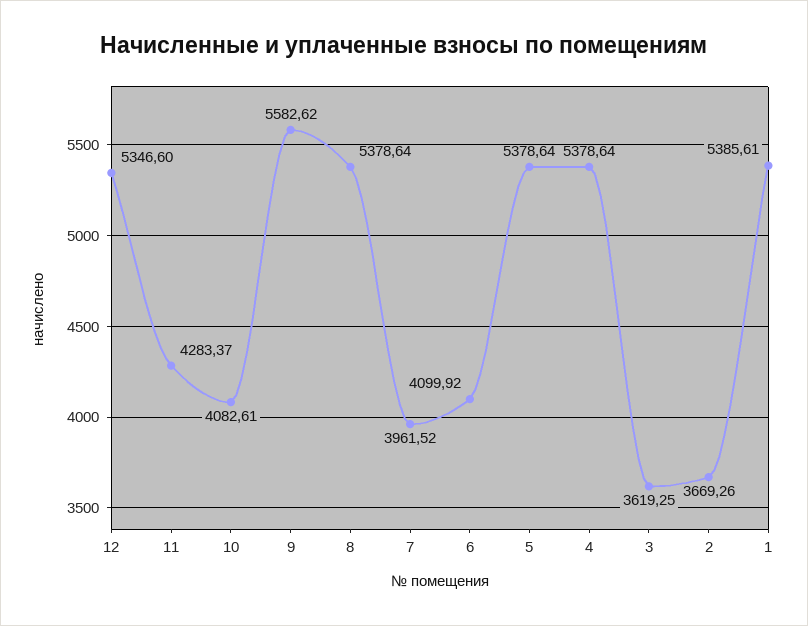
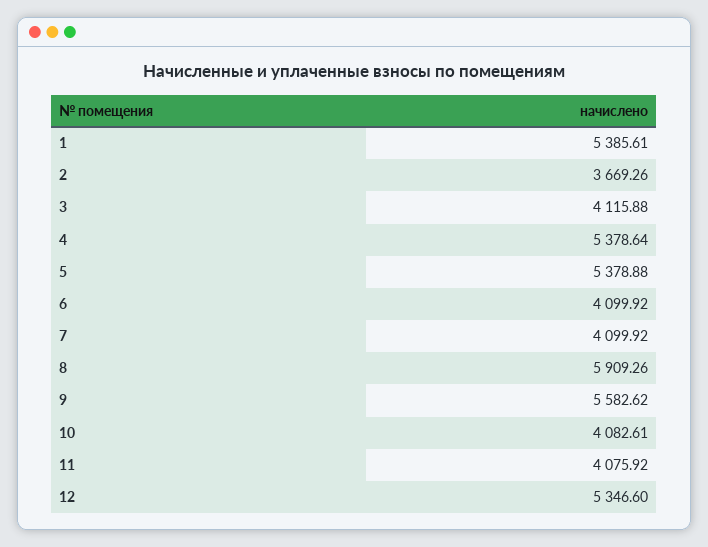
11: 4283.37 -> 4075.92
8: 5378.64 -> 5909.26
7: 3961.52 -> 4099.92
5: 5378.64 -> 5378.88
3: 3619.25 -> 4115.88

